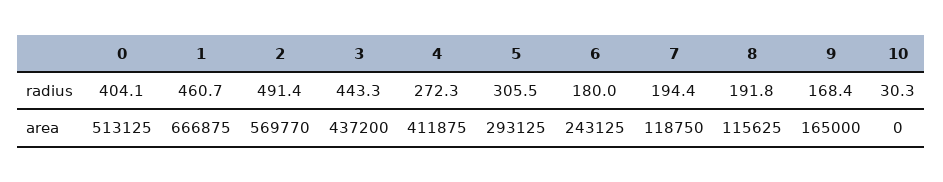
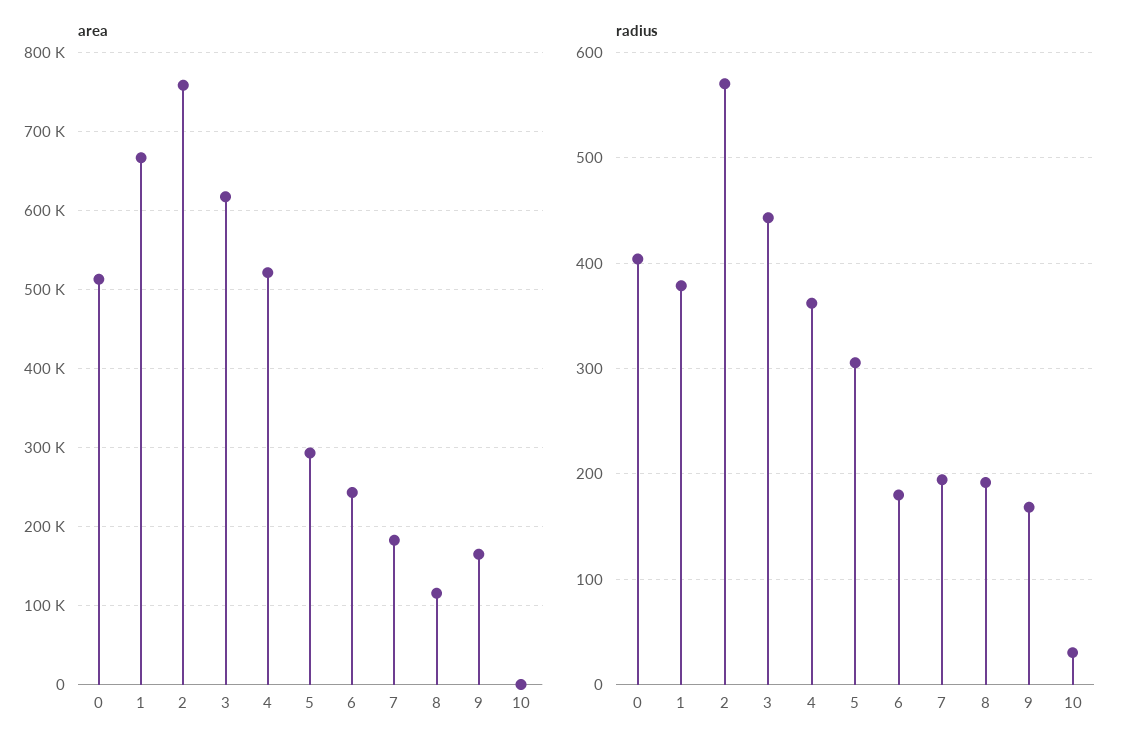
radius, 1: 460.7 -> 380
radius, 2: 491.4 -> 570
radius, 4: 272.3 -> 360
area, 2: 569770 -> 760000
area, 3: 437200 -> 620000
area, 4: 411875 -> 520000
area, 7: 118750 -> 180000

